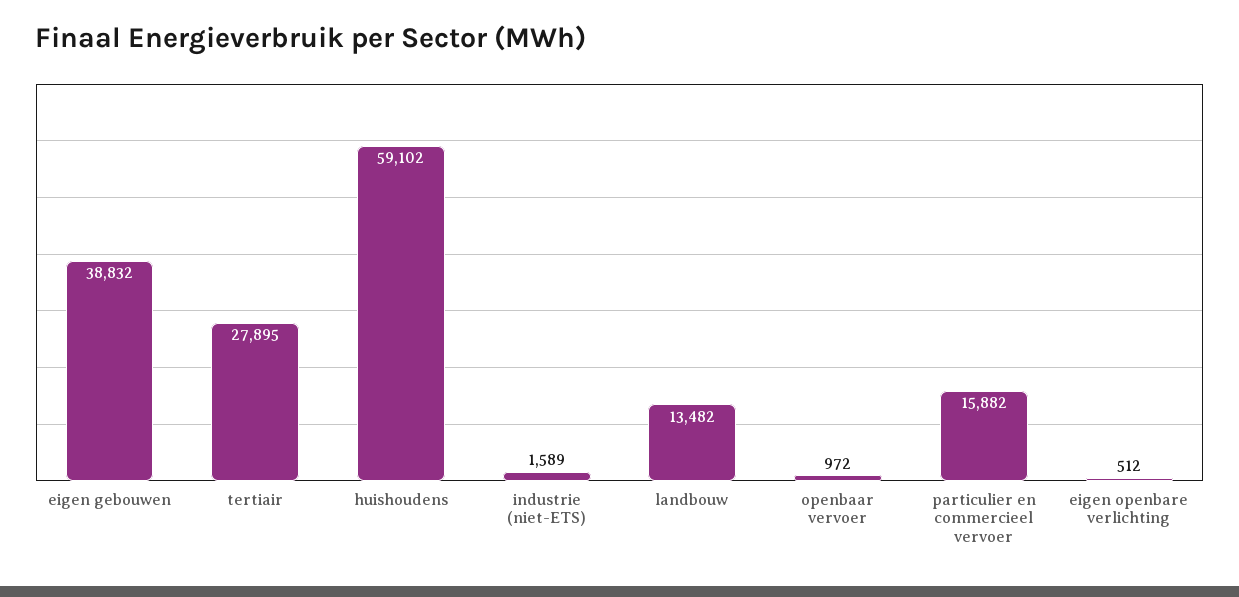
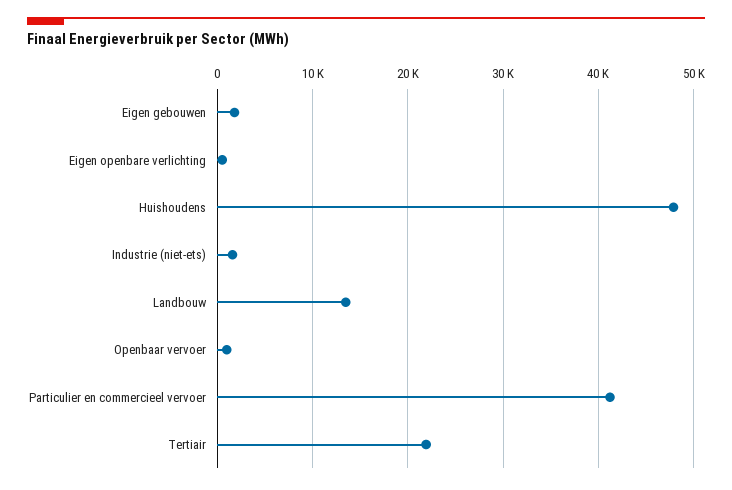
eigen gebouwen: 38832 -> 2000
tertiair: 27895 -> 22000
huishoudens: 59102 -> 48000
particulier en commercieel vervoer: 15882 -> 41000

